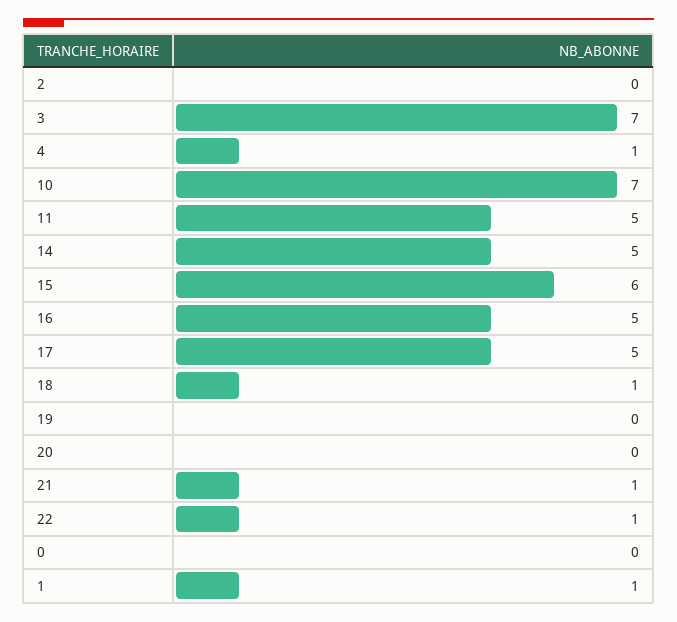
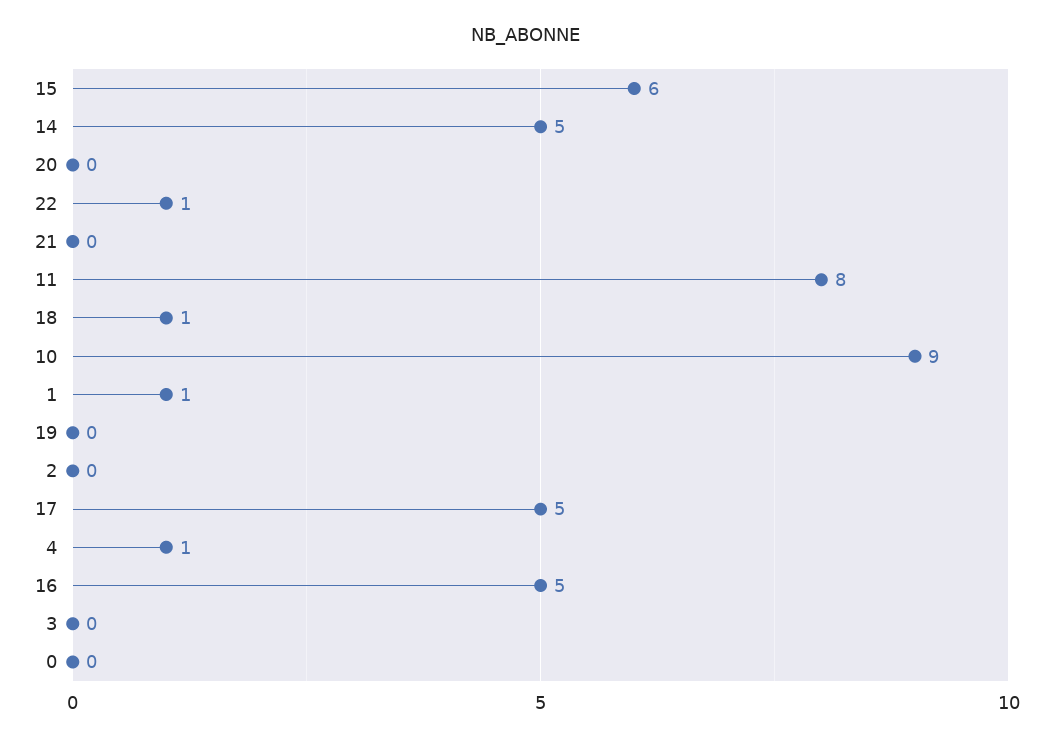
3: 7 -> 0
10: 7 -> 9
11: 5 -> 8
21: 1 -> 0

